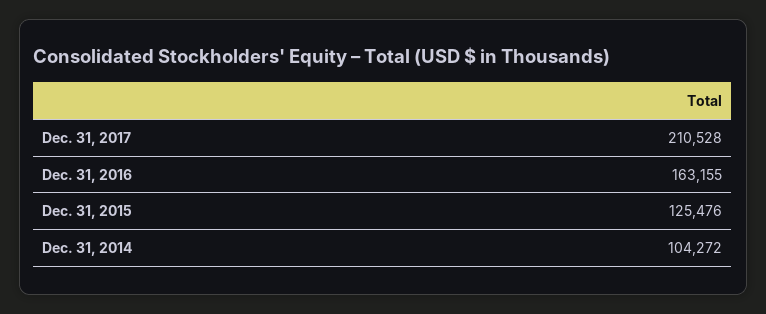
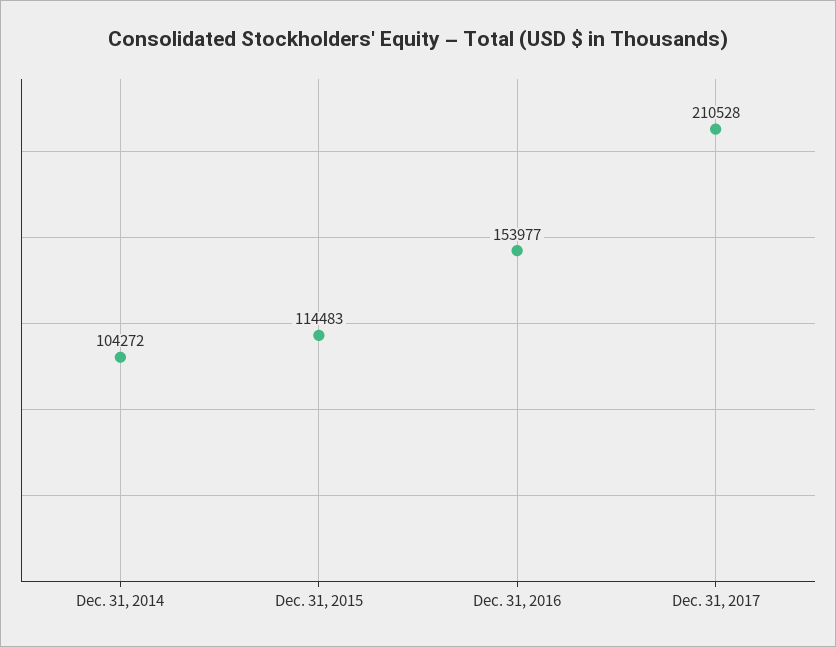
Dec. 31, 2016: 163155 -> 153977
Dec. 31, 2015: 125476 -> 114483

